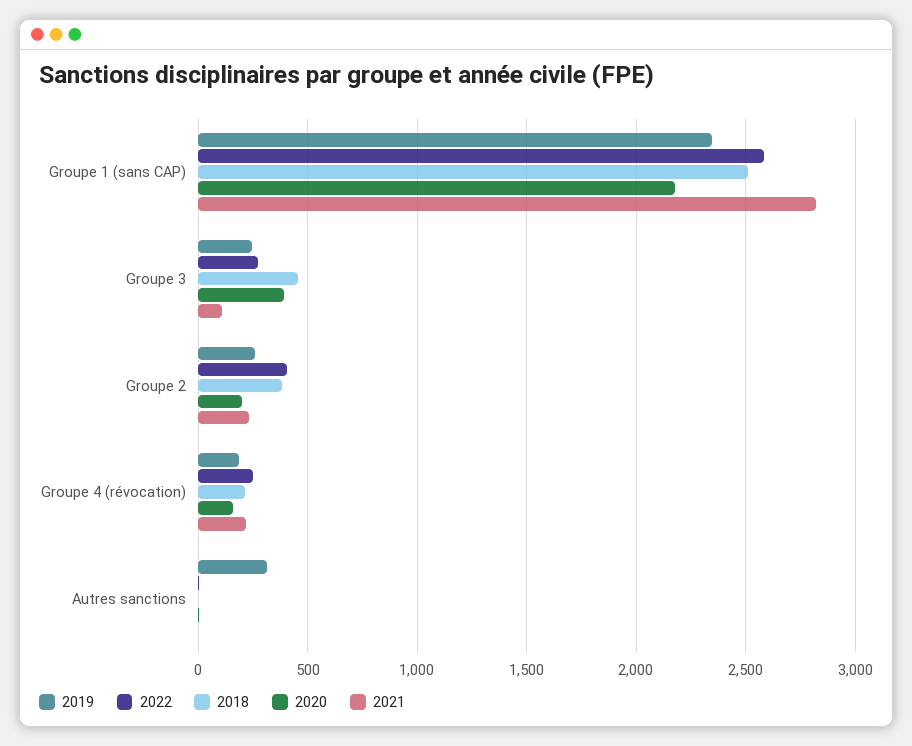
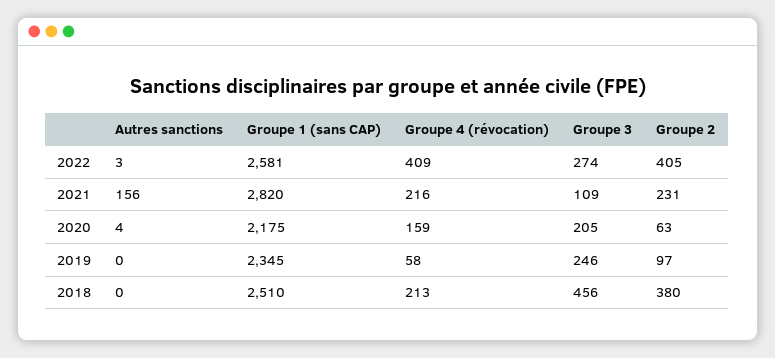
2020, Groupe 3: 400 -> 205
2019, Groupe 2: 250 -> 97
2020, Groupe 2: 200 -> 63
2019, Groupe 4 (révocation): 200 -> 58
2022, Groupe 4 (révocation): 250 -> 409
2019, Autres sanctions: 300 -> 0
2021, Autres sanctions: 0 -> 156

